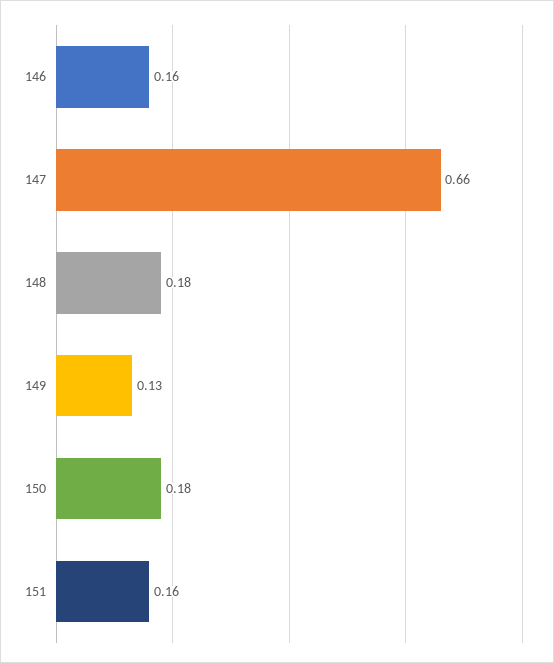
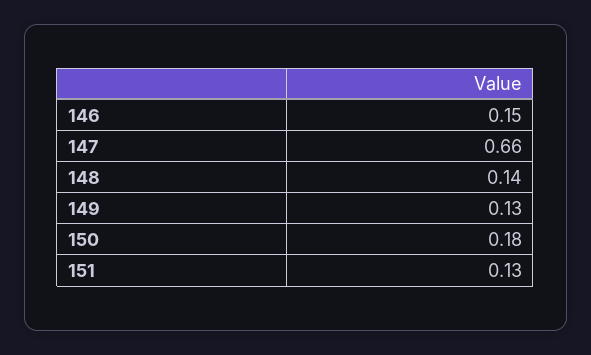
146: 0.16 -> 0.15
148: 0.18 -> 0.14
151: 0.16 -> 0.13

